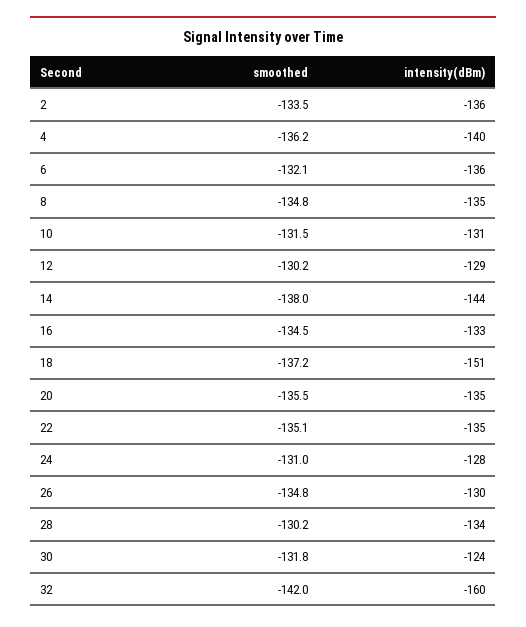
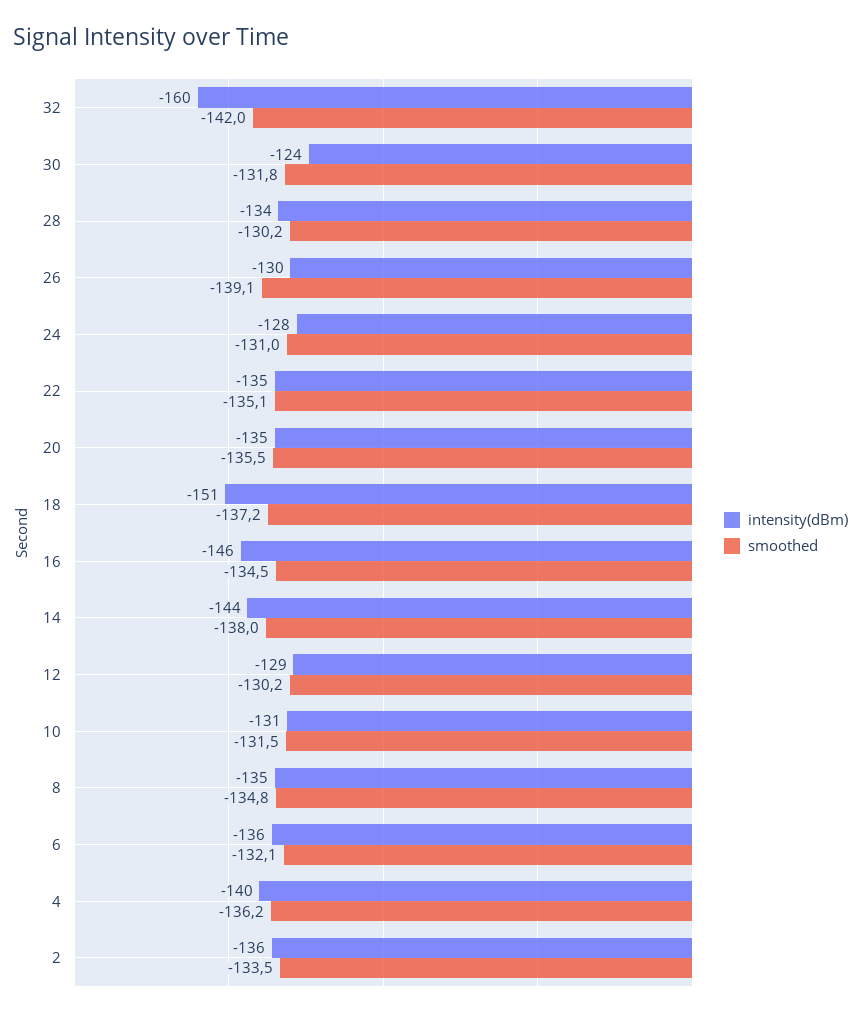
intensity(dBm), 16: -133 -> -146
smoothed, 26: -134.8 -> -139.1

